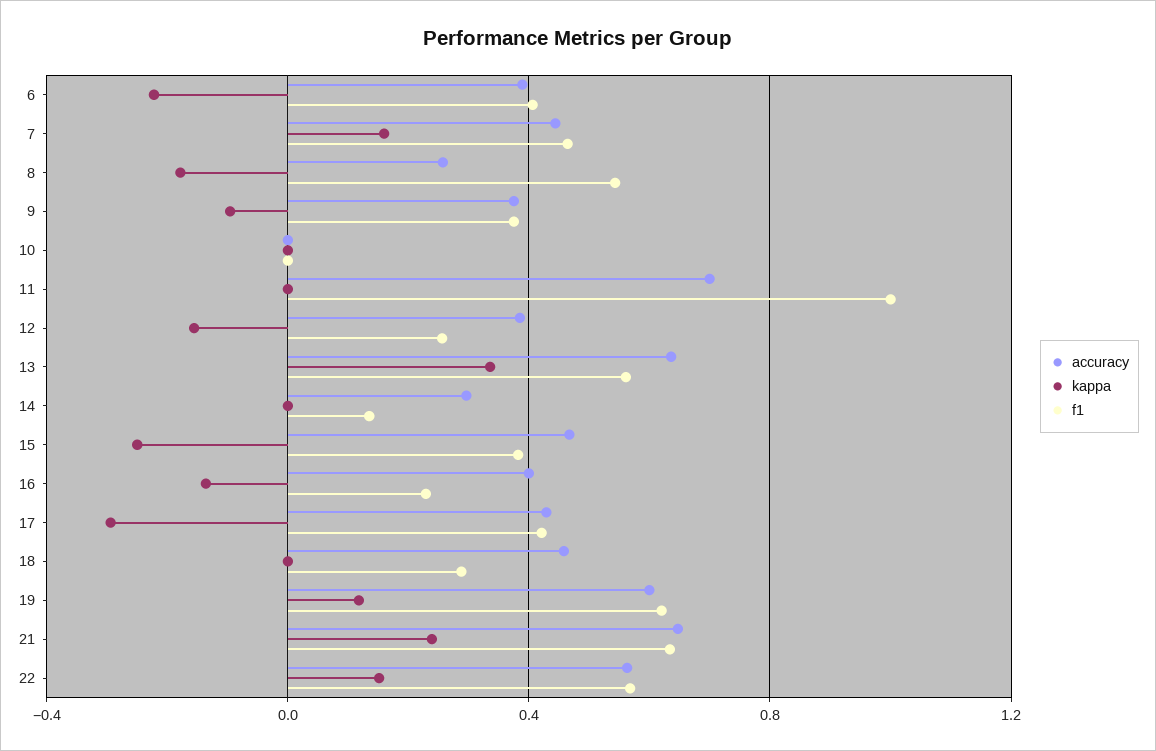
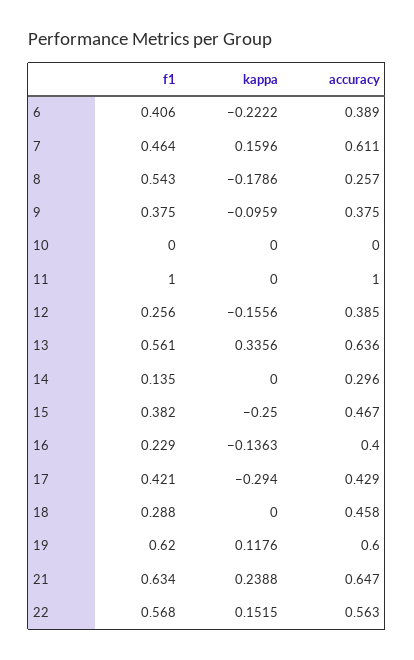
accuracy, 7: 0.45 -> 0.611
accuracy, 11: 0.7 -> 1

